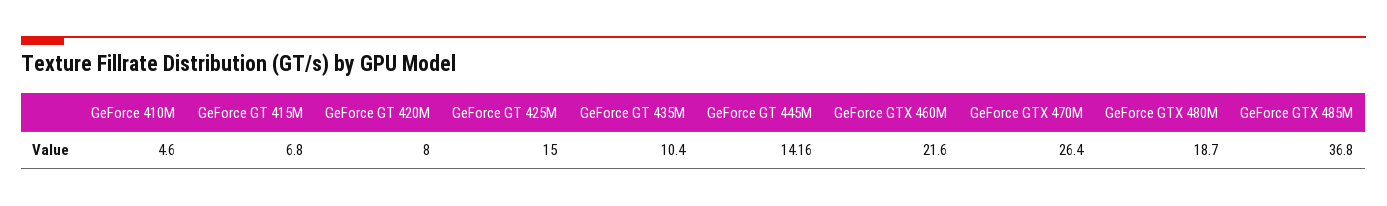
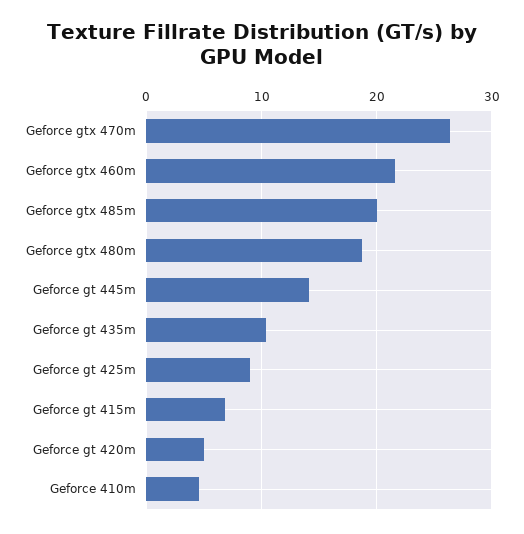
GeForce GT 420M: 8 -> 5
GeForce GT 425M: 15 -> 9
GeForce GTX 485M: 36.8 -> 20

